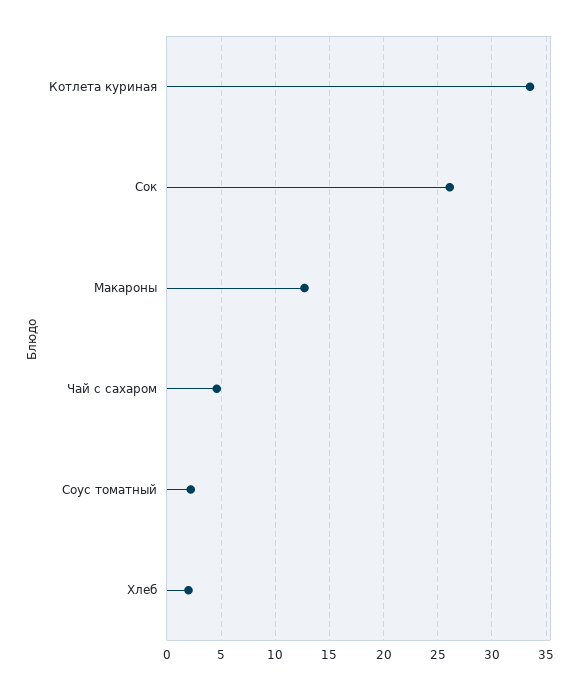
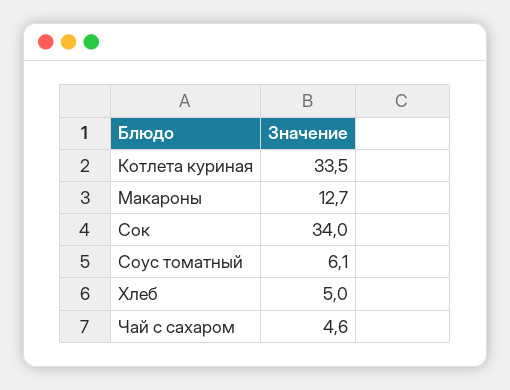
Сок: 26 -> 34
Соус томатный: 2 -> 6.1
Хлеб: 2 -> 5

